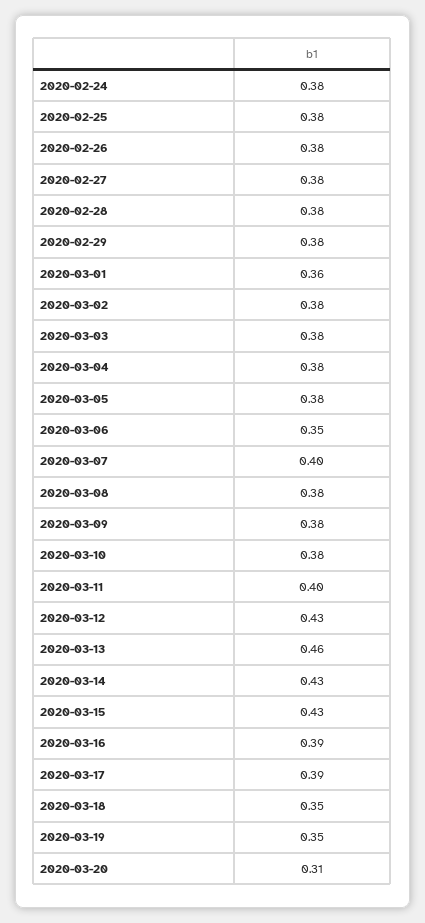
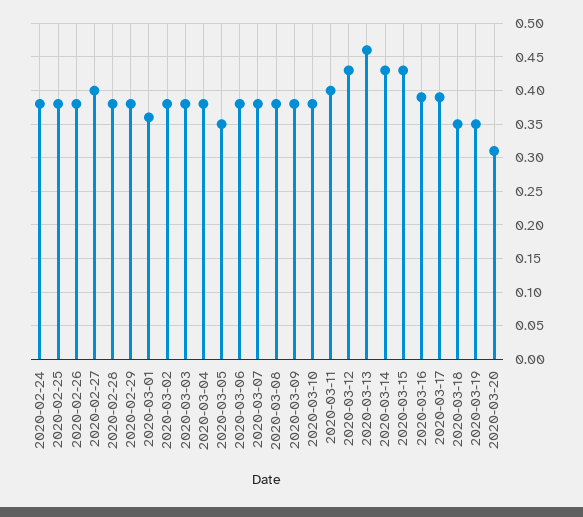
2020-02-27: 0.38 -> 0.4
2020-03-05: 0.38 -> 0.35
2020-03-06: 0.35 -> 0.38
2020-03-07: 0.4 -> 0.38

